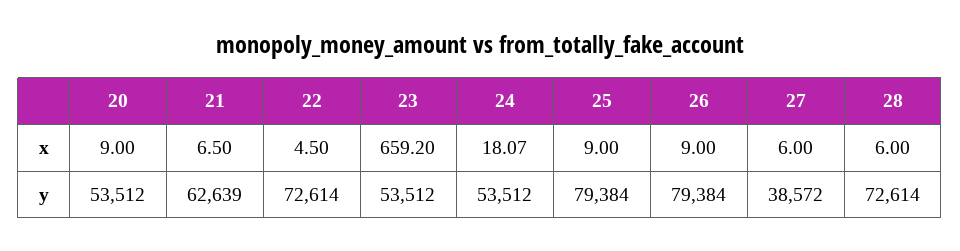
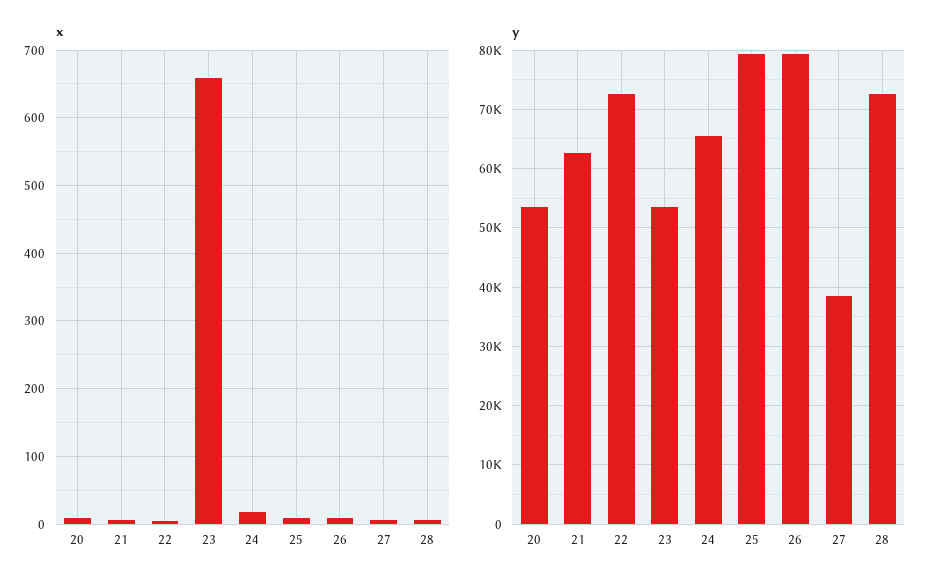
y, 24: 53512 -> 66000

